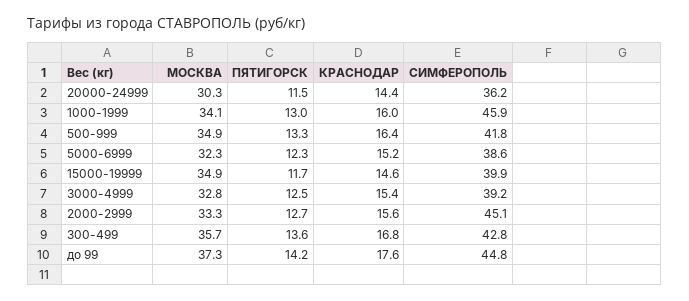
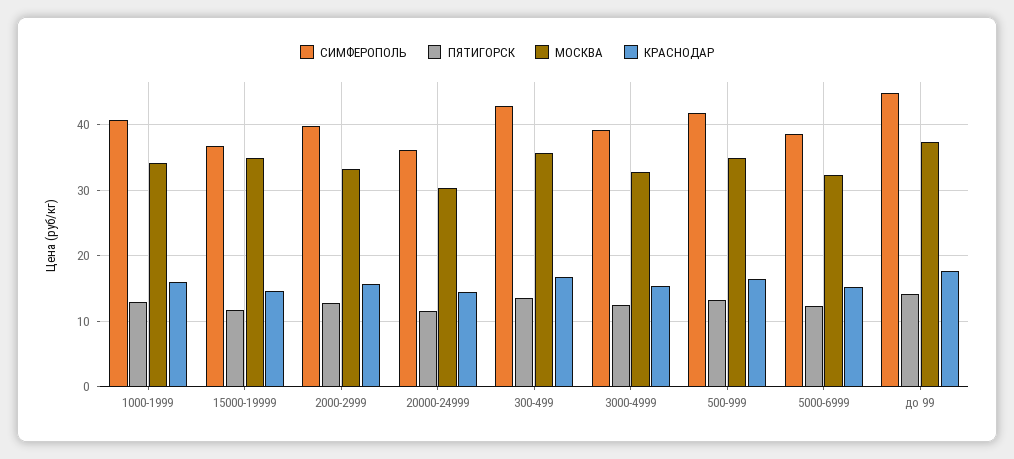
СИМФЕРОПОЛЬ, 1000-1999: 45.9 -> 41
СИМФЕРОПОЛЬ, 15000-19999: 39.9 -> 37
СИМФЕРОПОЛЬ, 2000-2999: 45.1 -> 40

